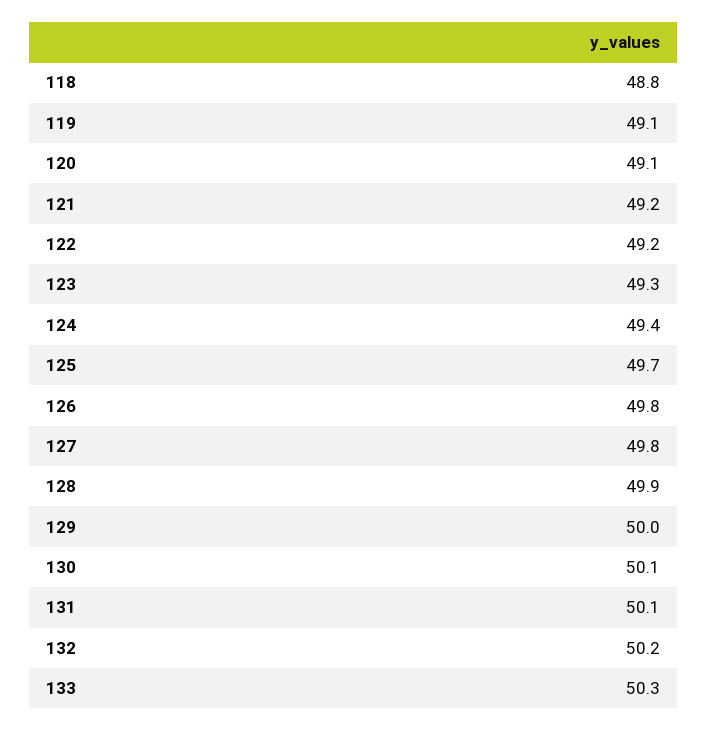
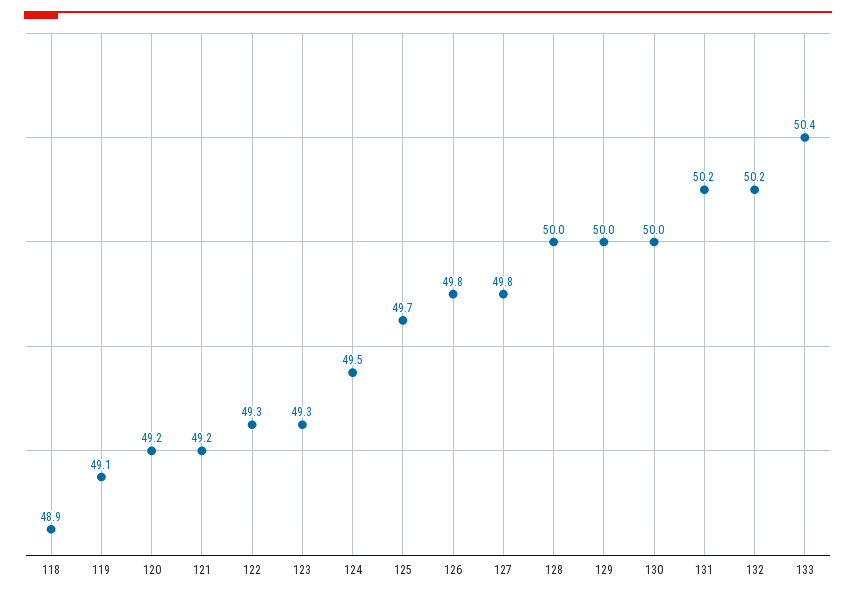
118: 48.8 -> 48.9
120: 49.1 -> 49.2
122: 49.2 -> 49.3
124: 49.4 -> 49.5
128: 49.9 -> 50
130: 50.1 -> 50
131: 50.1 -> 50.2
133: 50.3 -> 50.4

